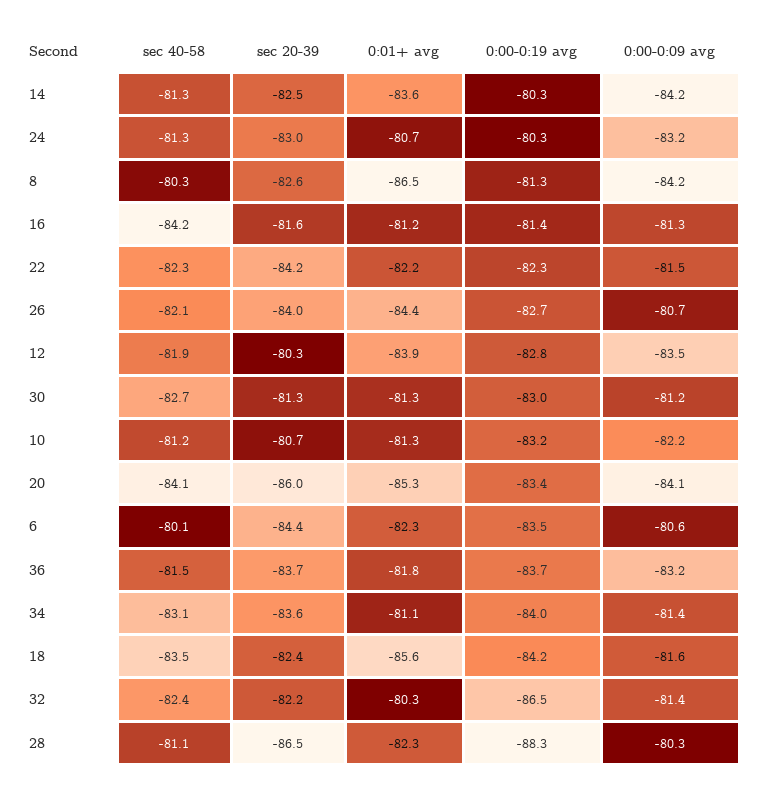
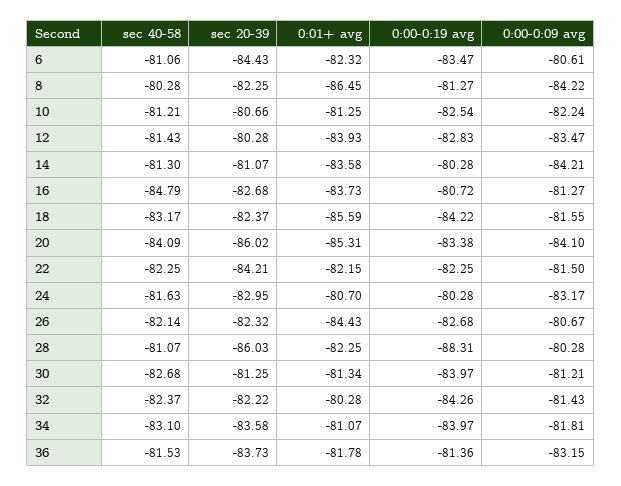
sec 20-39, 14: -82.5 -> -81.07
sec 40-58, 24: -81.3 -> -81.63
sec 20-39, 8: -82.6 -> -82.25
sec 40-58, 16: -84.2 -> -84.79
sec 20-39, 16: -81.6 -> -82.68
0:01+ avg, 16: -81.2 -> -83.73
0:00-0:19 avg, 16: -81.4 -> -80.72
sec 20-39, 26: -84 -> -82.32
sec 40-58, 12: -81.9 -> -81.43
0:00-0:19 avg, 30: -83 -> -83.97
0:00-0:19 avg, 10: -83.2 -> -82.54
sec 40-58, 6: -80.1 -> -81.06
0:00-0:19 avg, 36: -83.7 -> -81.36
0:00-0:09 avg, 34: -81.4 -> -81.81
sec 40-58, 18: -83.5 -> -83.17
0:00-0:19 avg, 32: -86.5 -> -84.26
sec 20-39, 28: -86.5 -> -86.03

